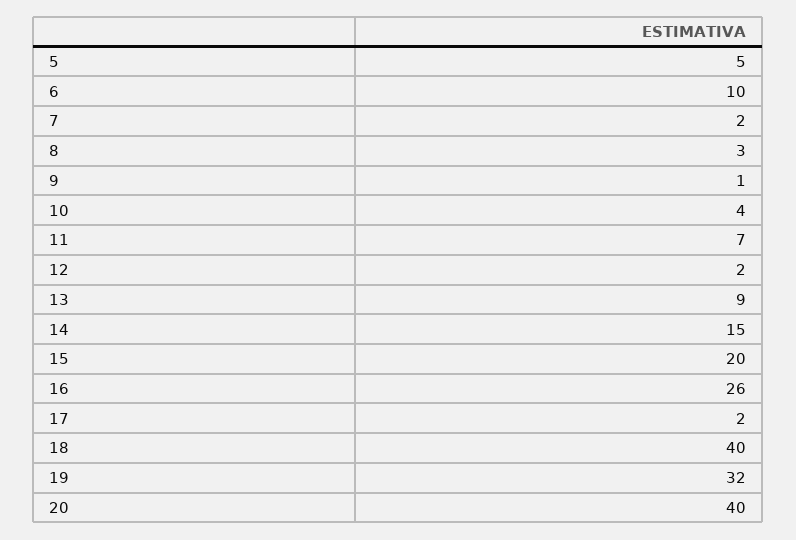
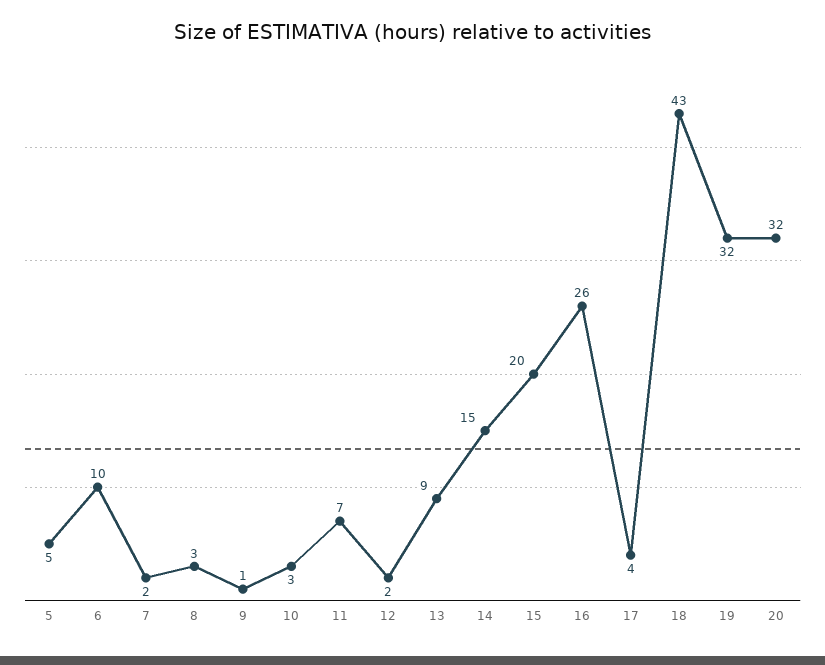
10: 4 -> 3
17: 2 -> 4
18: 40 -> 43
20: 40 -> 32

